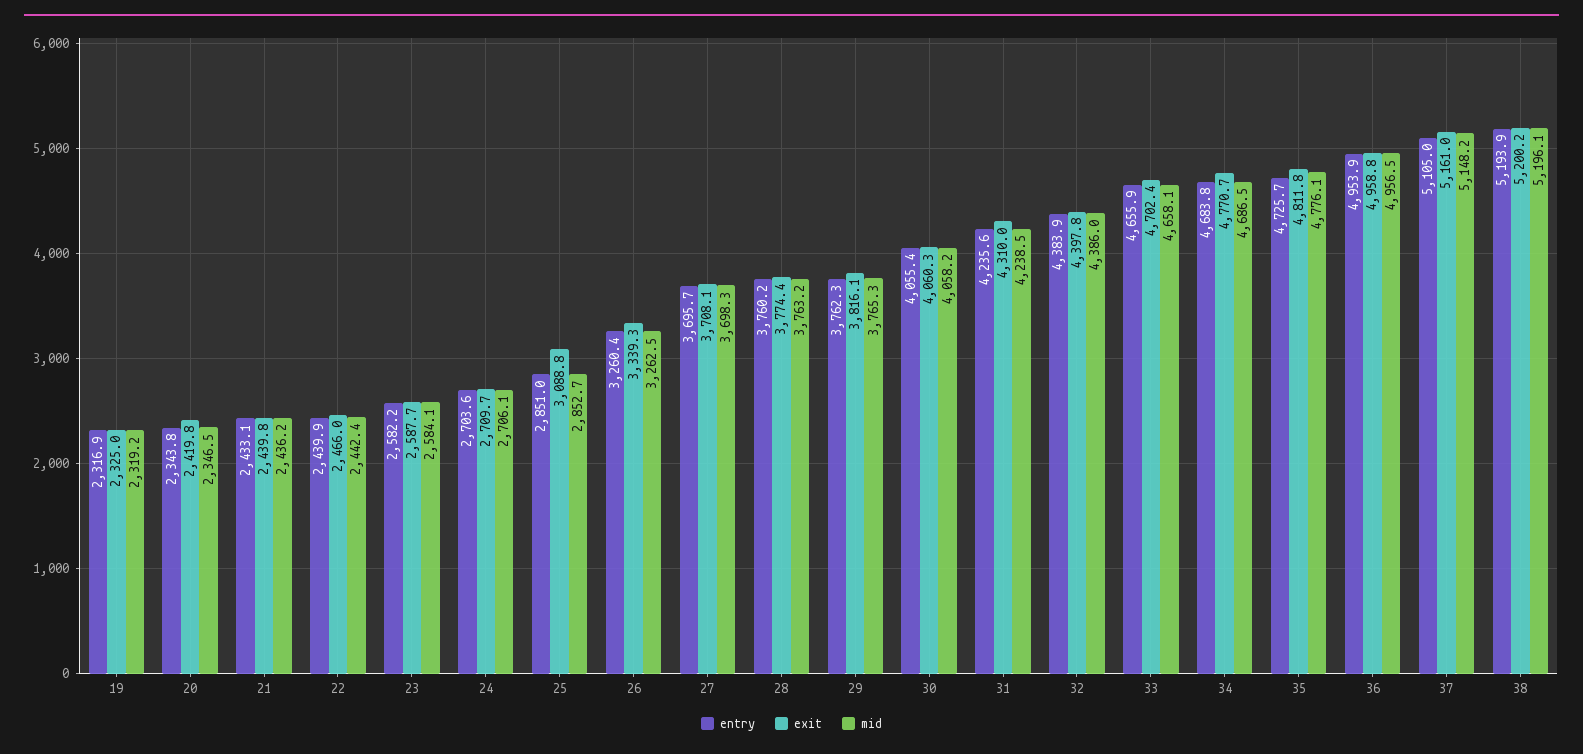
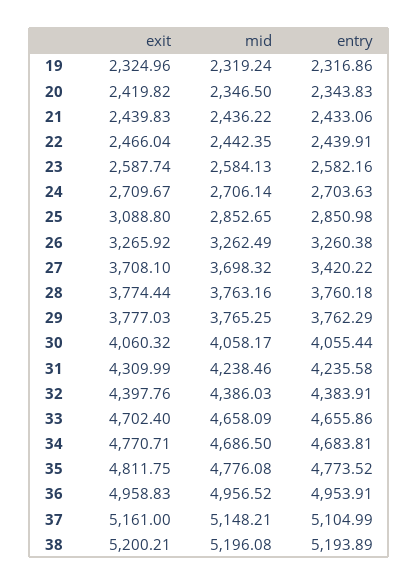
exit, 26: 3339.3 -> 3265.92
entry, 27: 3695.7 -> 3420.22
exit, 29: 3816.1 -> 3777.03
entry, 35: 4725.7 -> 4773.52

